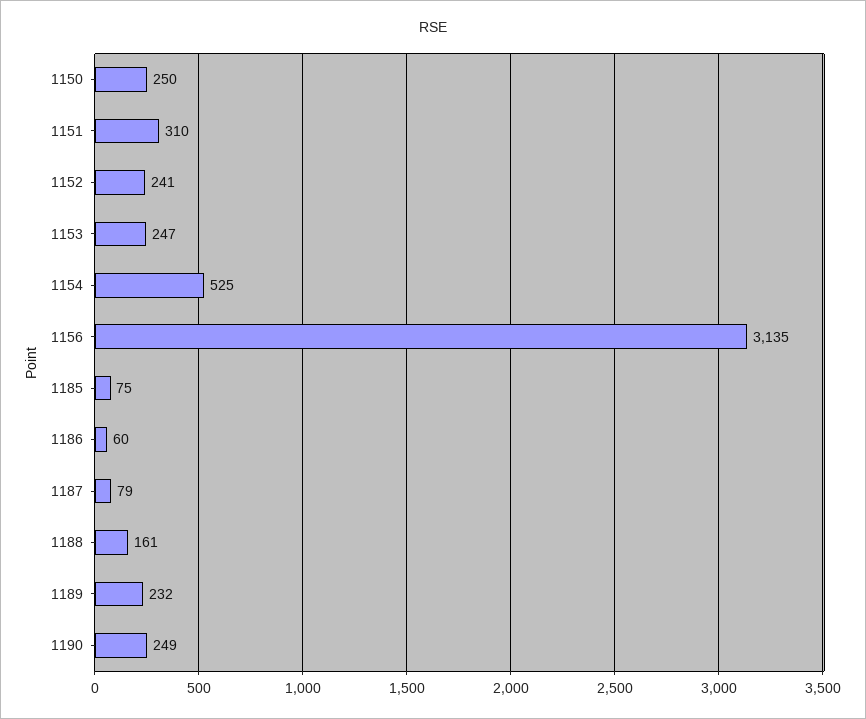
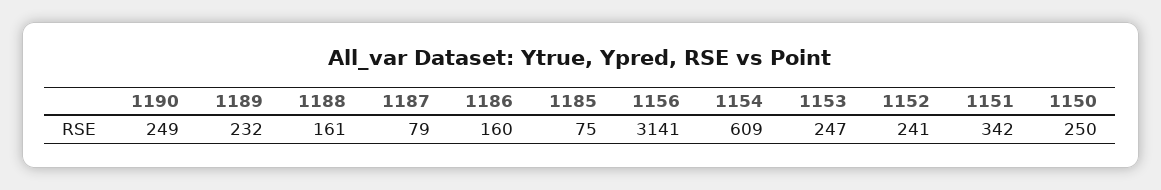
1151: 310 -> 342
1154: 525 -> 609
1156: 3135 -> 3141
1186: 60 -> 160

